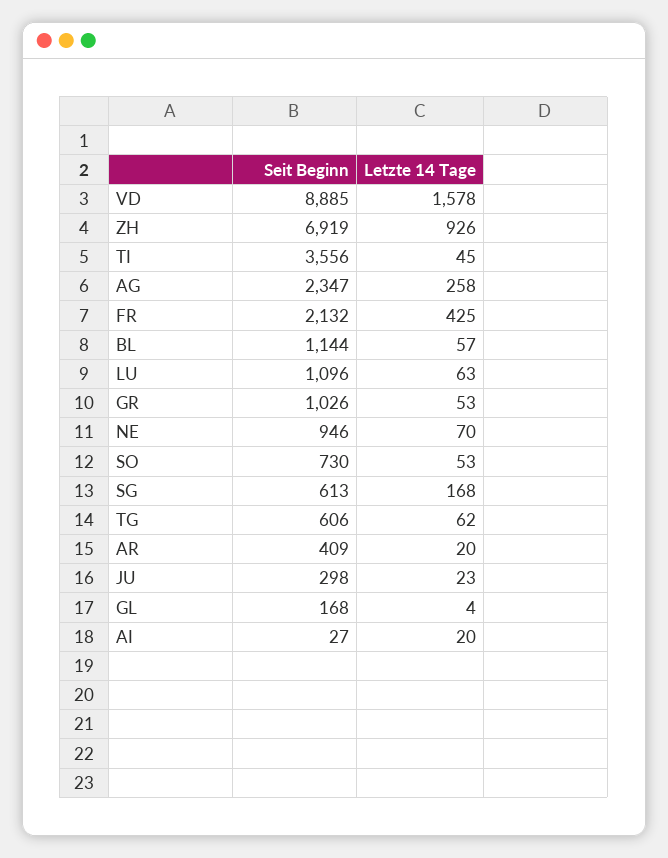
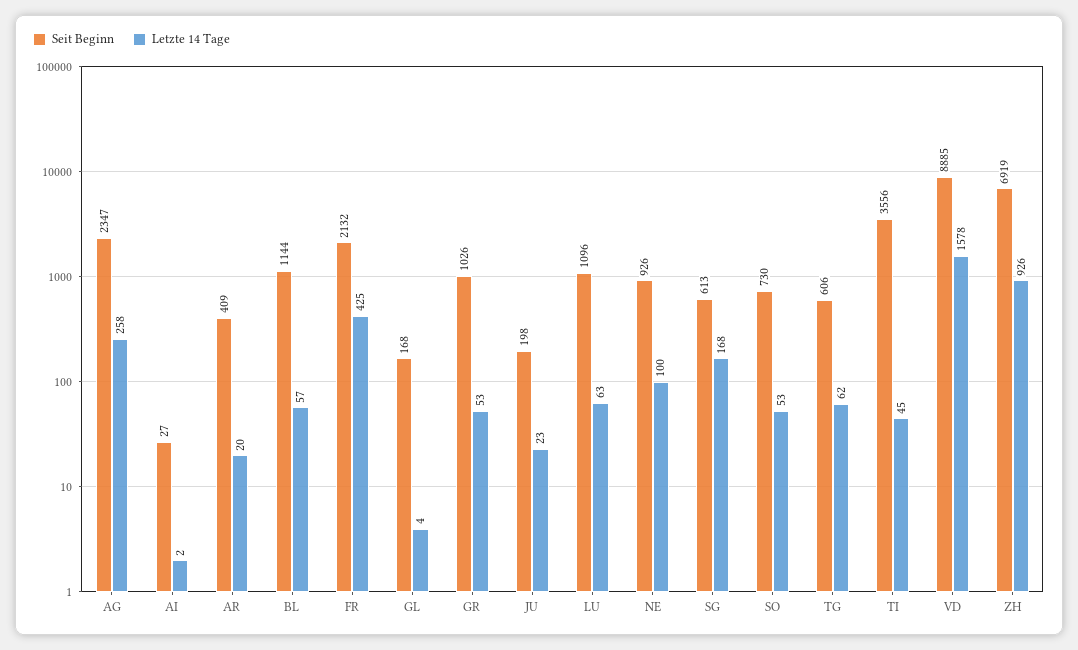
Seit Beginn, NE: 946 -> 926
Letzte 14 Tage, NE: 70 -> 100
Seit Beginn, JU: 298 -> 198
Letzte 14 Tage, AI: 20 -> 2

